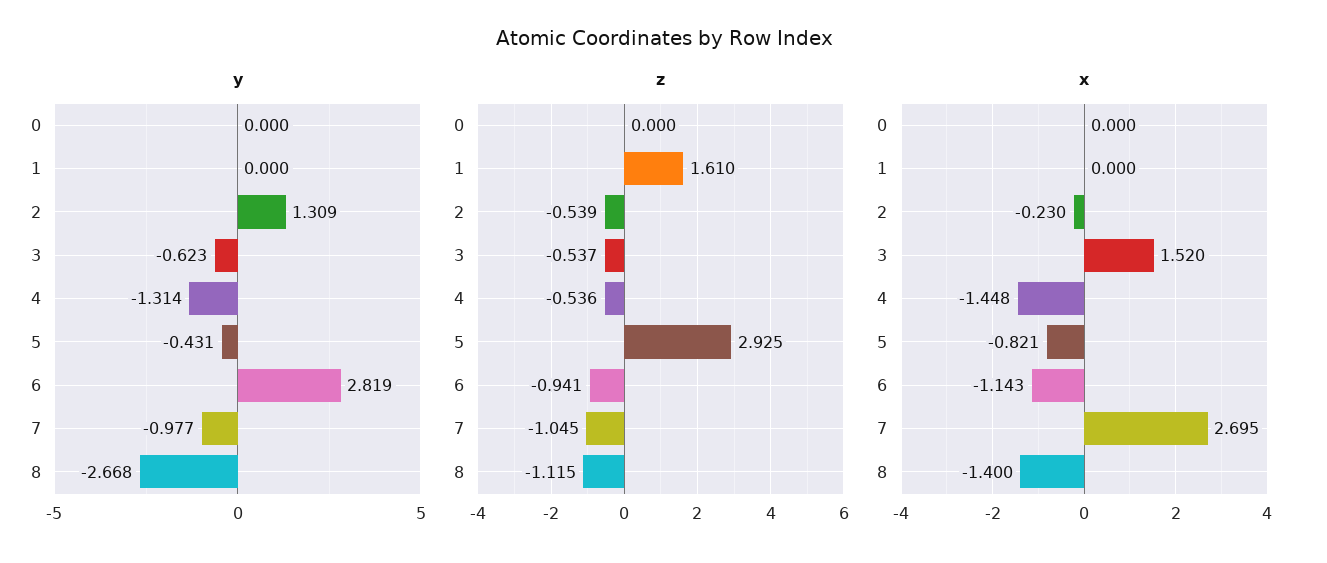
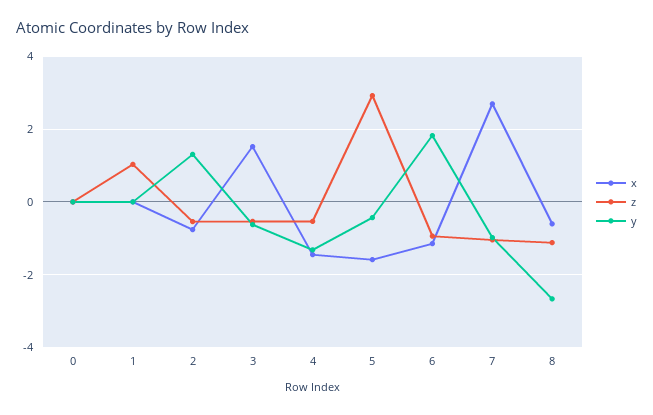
y, 6: 2.819 -> 1.8
z, 1: 1.61 -> 1
x, 2: -0.23 -> -0.8
x, 5: -0.821 -> -1.6
x, 8: -1.4 -> -0.6

